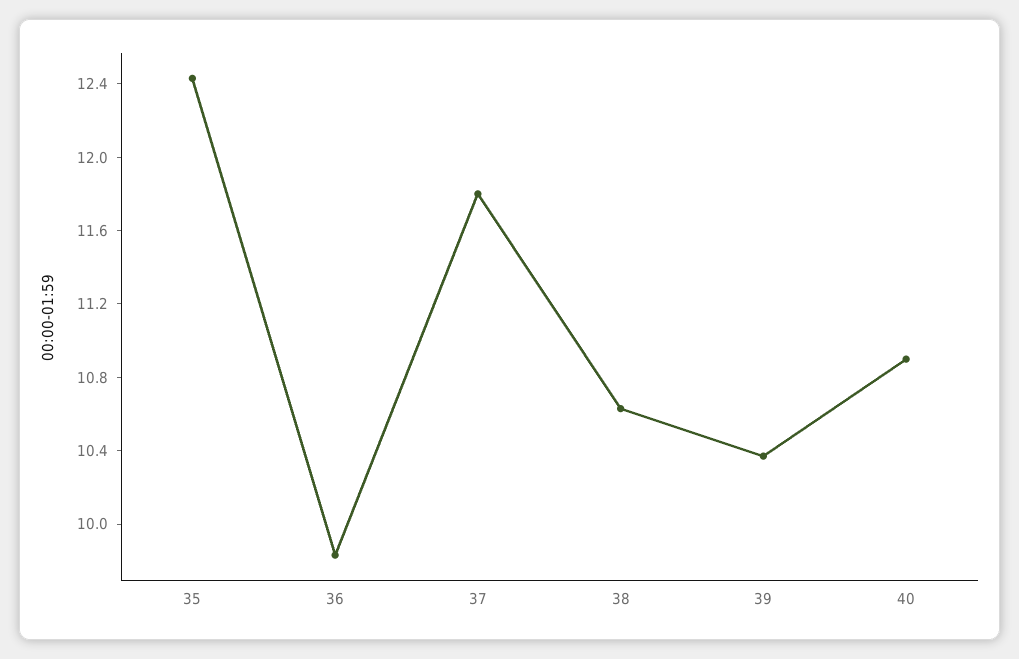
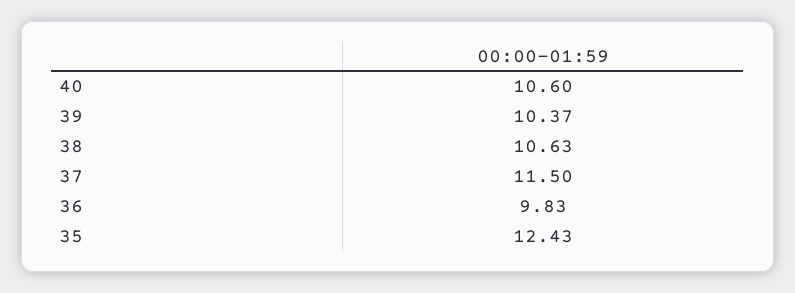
37: 11.8 -> 11.5
40: 10.9 -> 10.6

